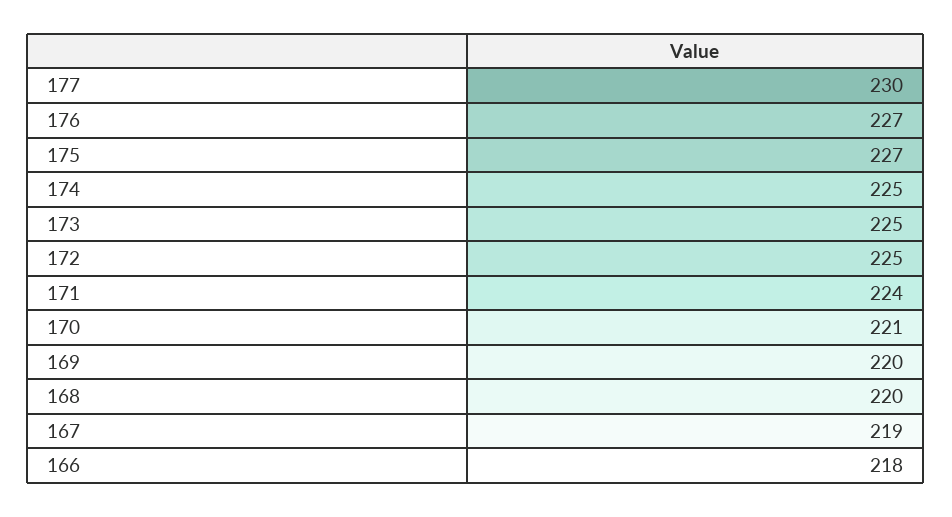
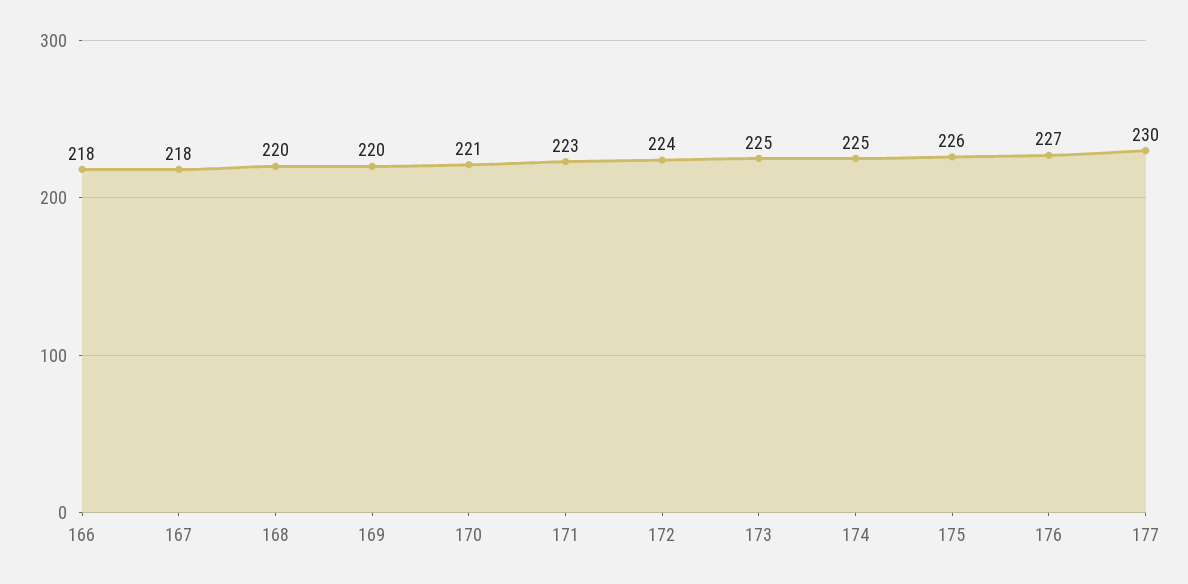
175: 227 -> 226
172: 225 -> 224
171: 224 -> 223
167: 219 -> 218

